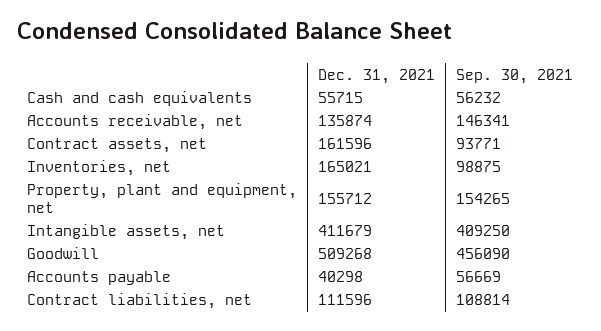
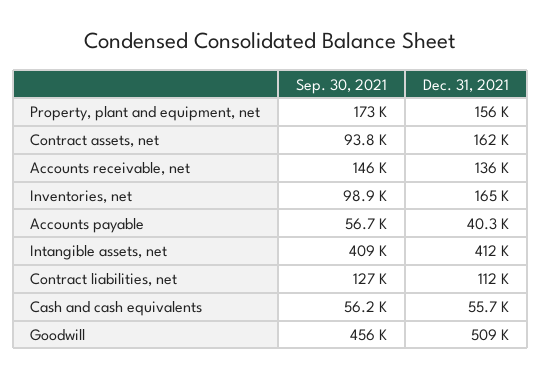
Sep. 30, 2021, Property, plant and equipment, net: 154265 -> 173000
Sep. 30, 2021, Contract liabilities, net: 108814 -> 127000

